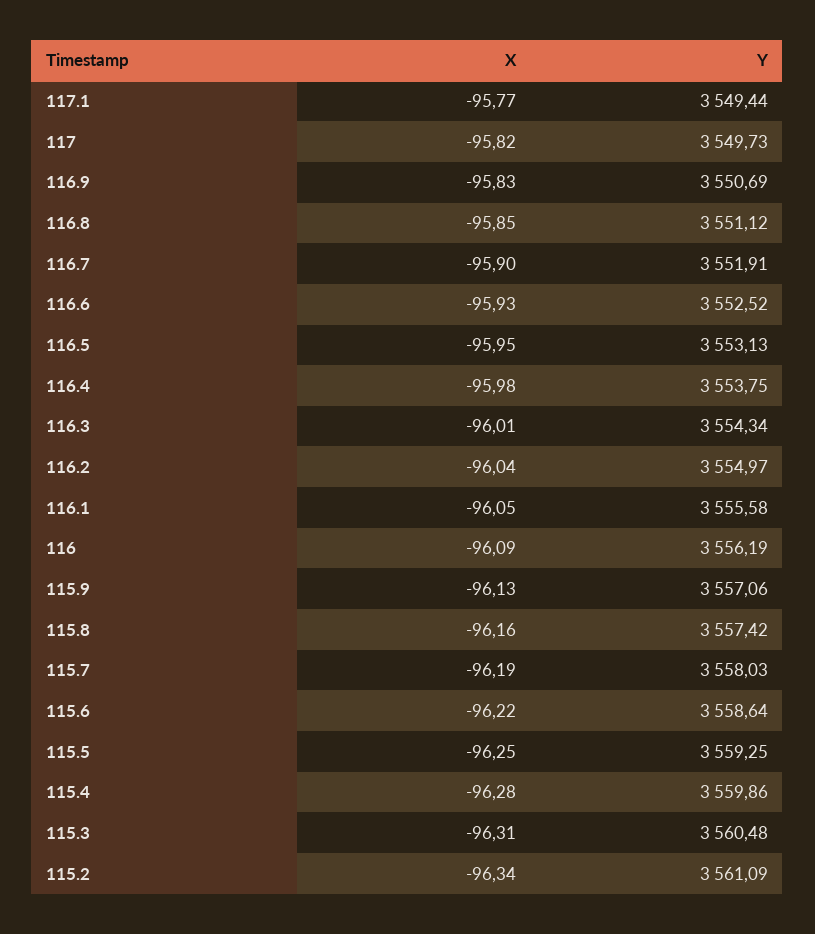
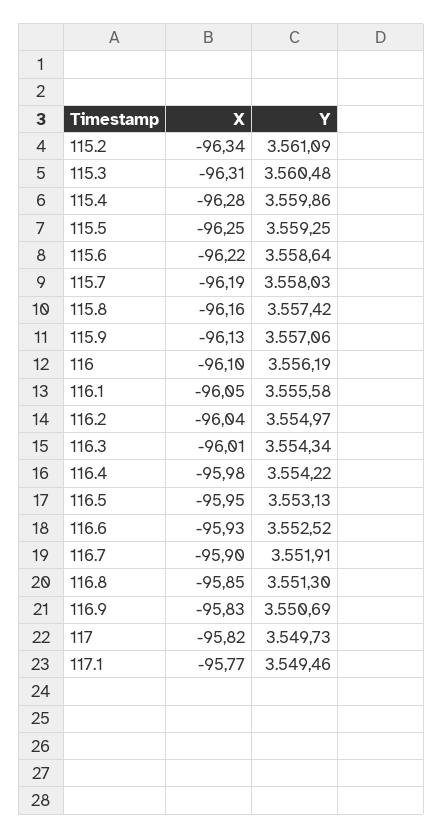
Y, 117.1: 3549.44 -> 3549.46
Y, 116.8: 3551.12 -> 3551.3
Y, 116.4: 3553.75 -> 3554.22
X, 116: -96.09 -> -96.1

